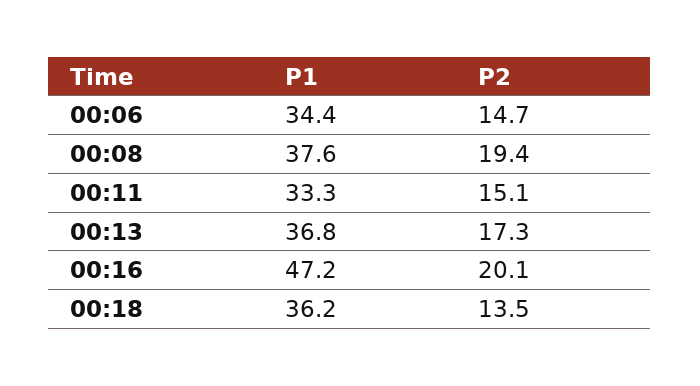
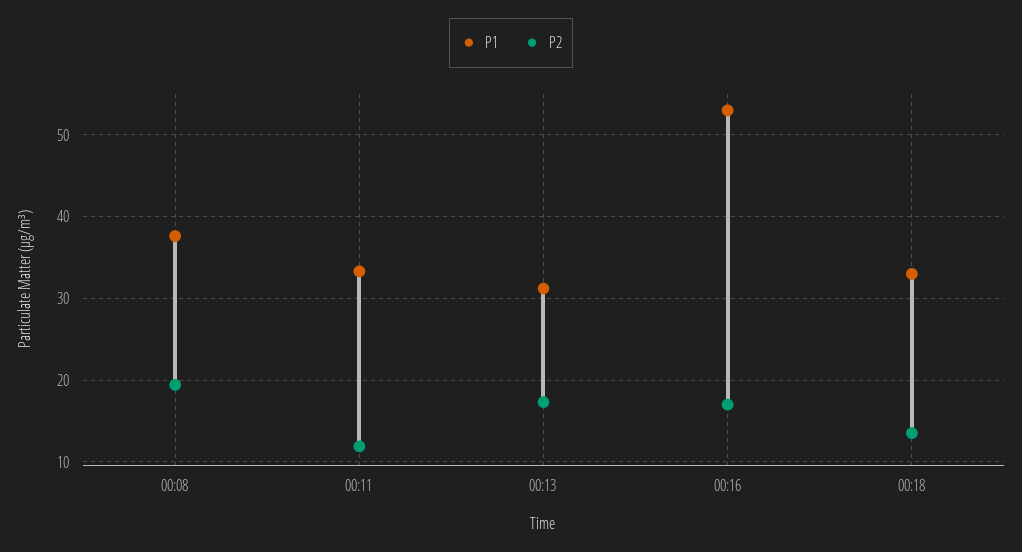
P1, 00:06: 34.4 -> none
P2, 00:06: 14.7 -> none
P2, 00:11: 15.1 -> 12
P1, 00:13: 36.8 -> 31
P1, 00:16: 47.2 -> 53
P2, 00:16: 20.1 -> 17
P1, 00:18: 36.2 -> 33

